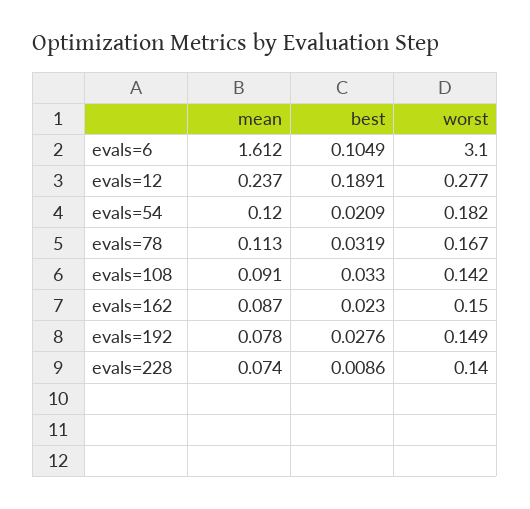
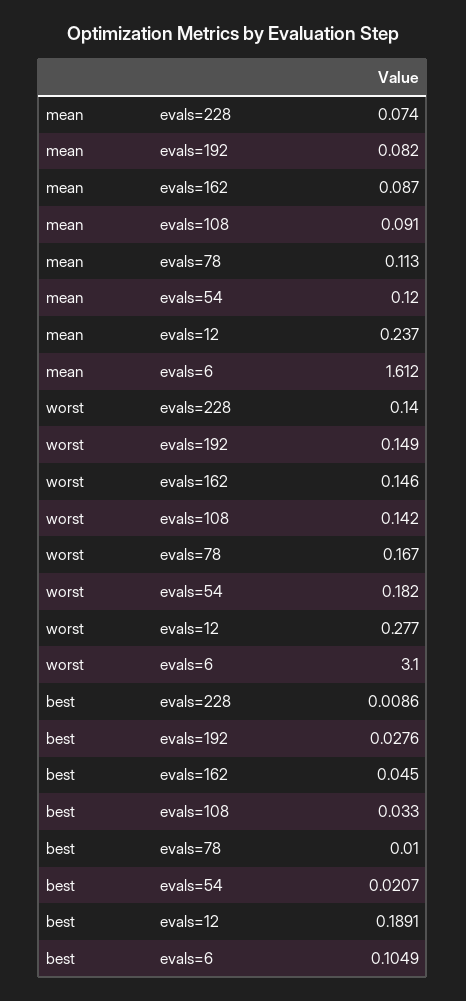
best, evals=54: 0.0209 -> 0.0207
best, evals=78: 0.0319 -> 0.01
best, evals=162: 0.023 -> 0.045
worst, evals=162: 0.15 -> 0.146
mean, evals=192: 0.078 -> 0.082

